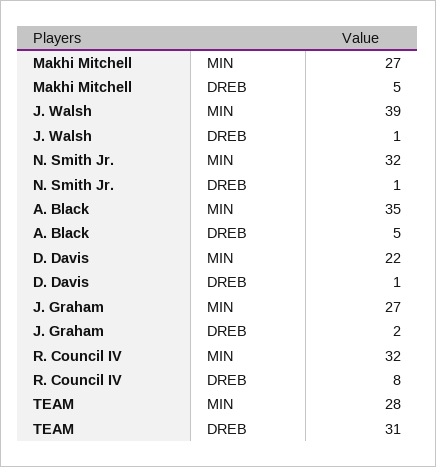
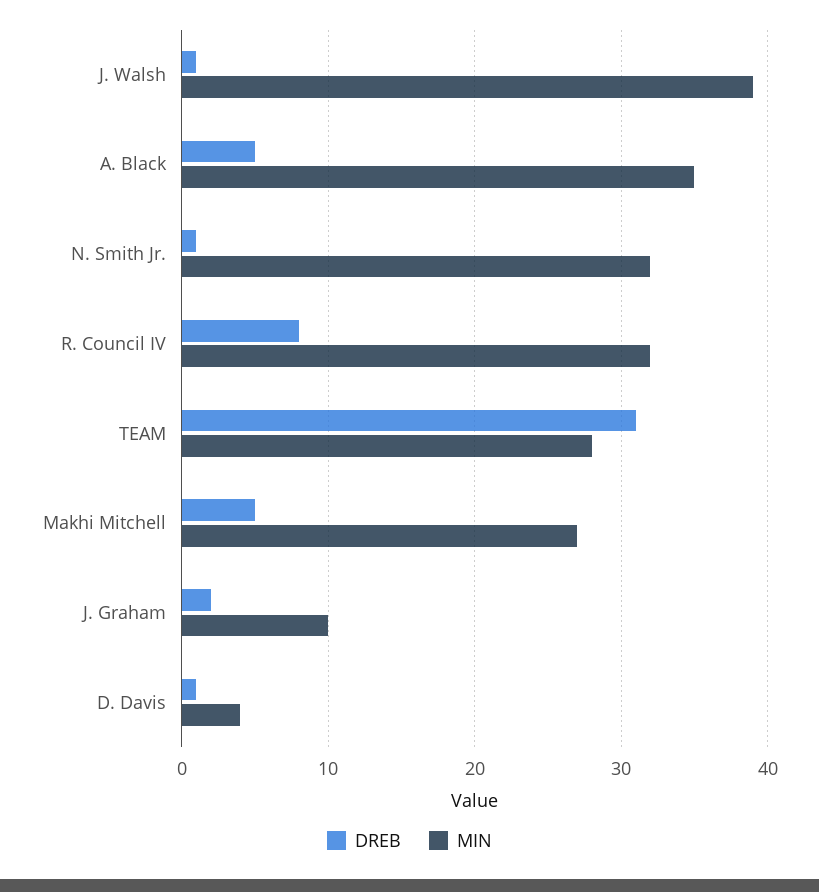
MIN, D. Davis: 22 -> 4
MIN, J. Graham: 27 -> 10

